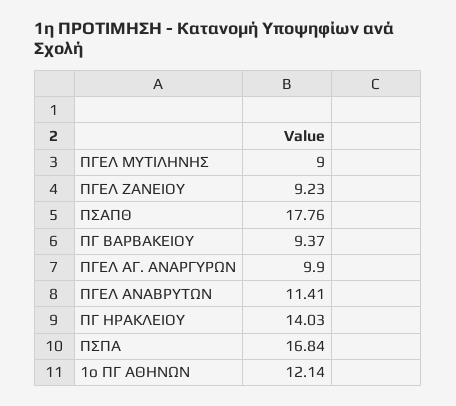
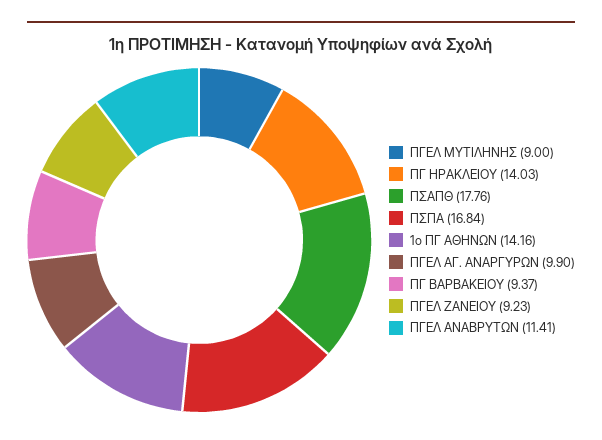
1ο ΠΓ ΑΘΗΝΩΝ: 12.14 -> 14.16

